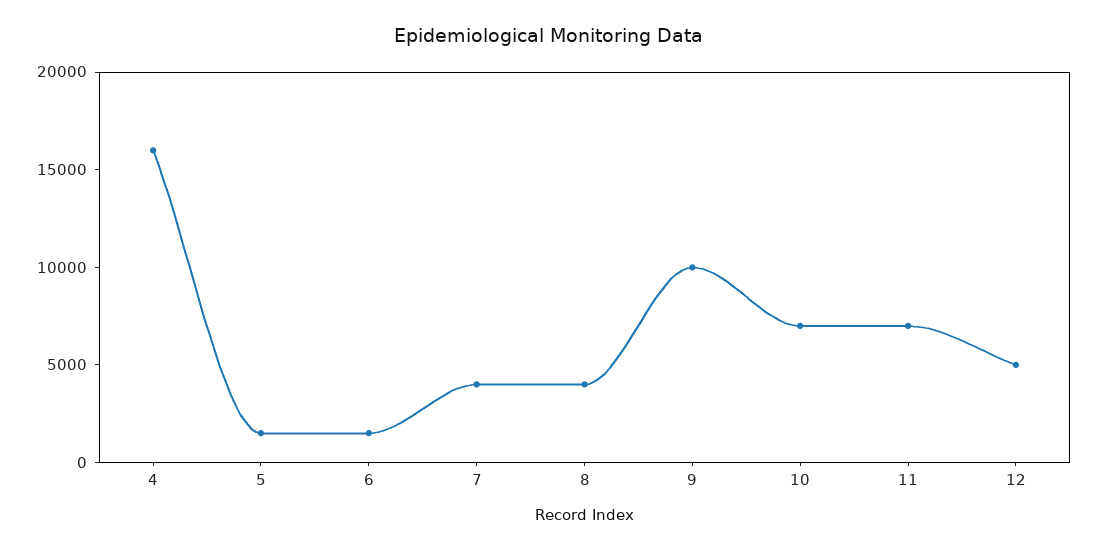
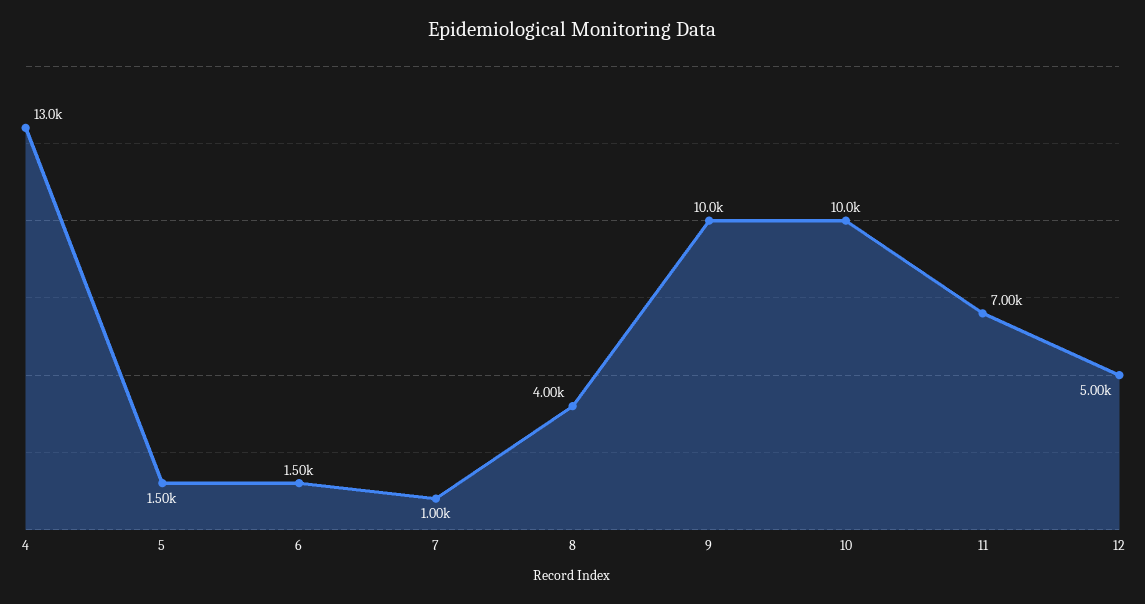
4: 16000 -> 13000
7: 4000 -> 1000
10: 7000 -> 10000

